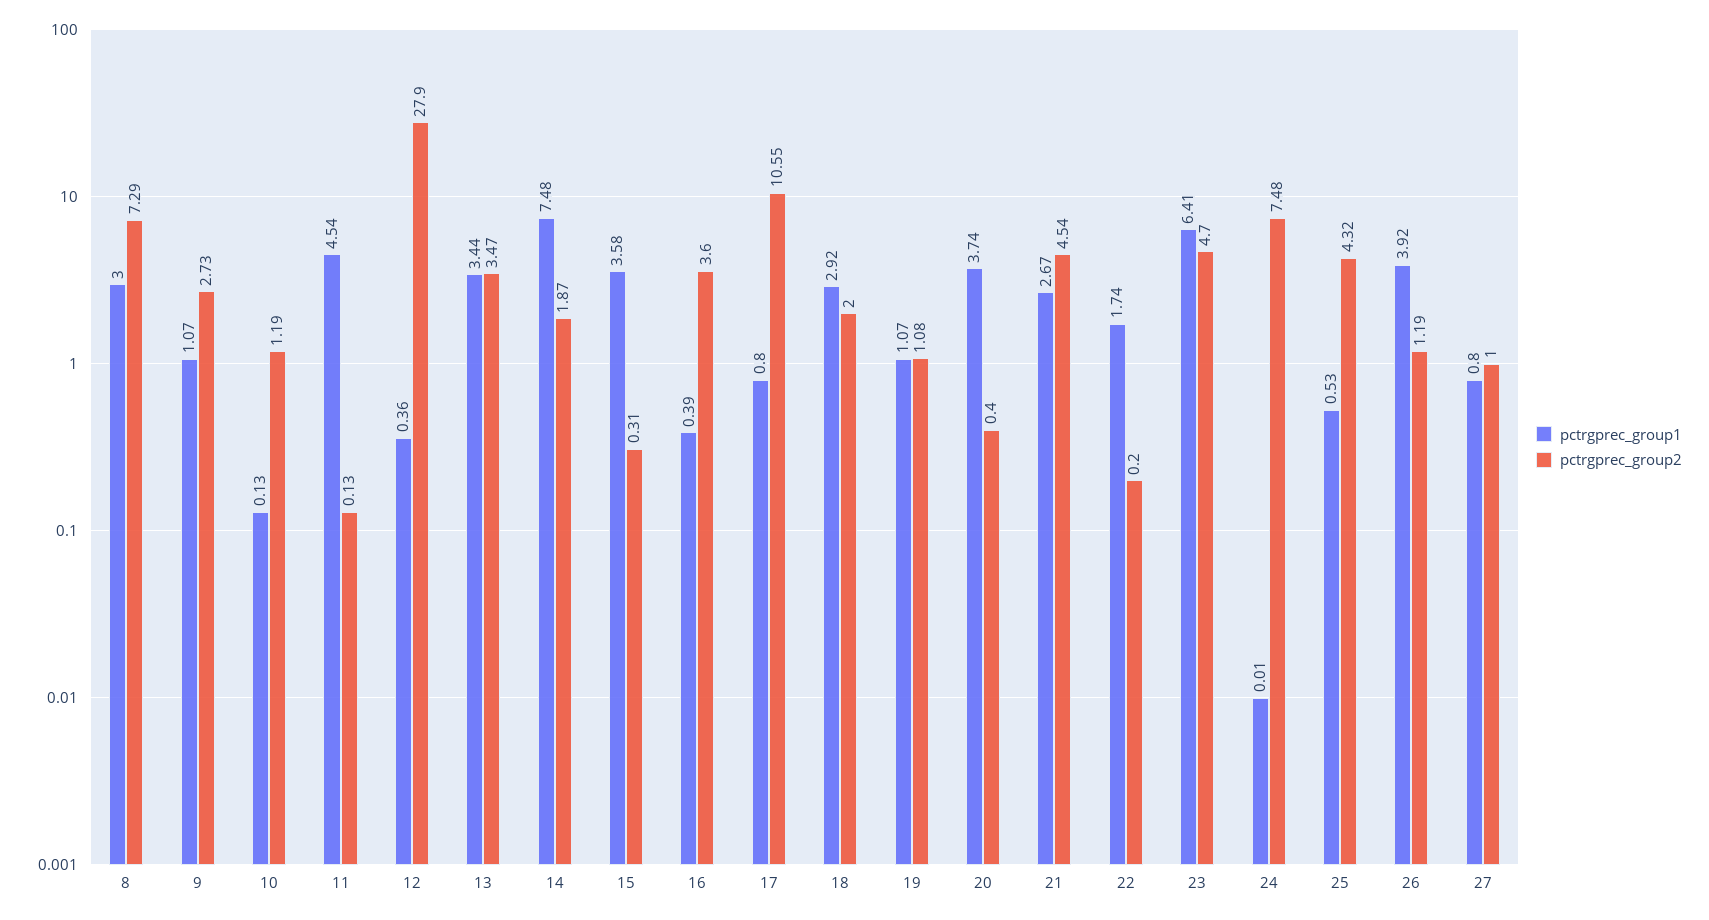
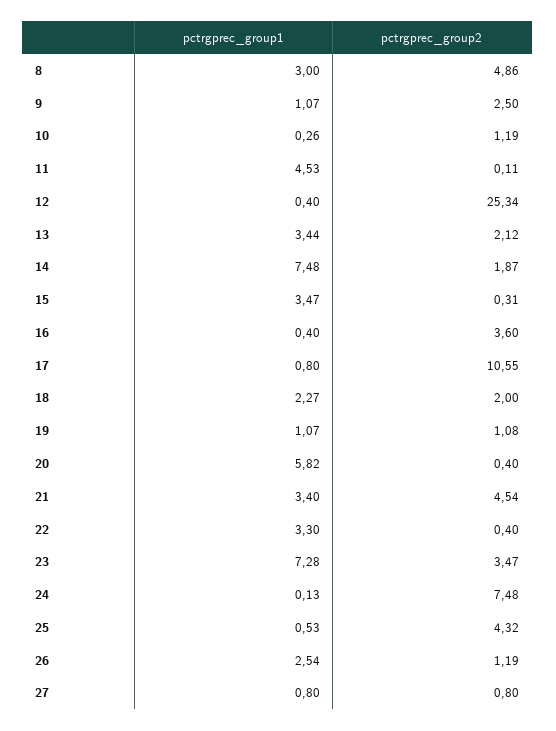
pctrgprec_group2, 8: 7.29 -> 4.86
pctrgprec_group2, 9: 2.73 -> 2.5
pctrgprec_group1, 10: 0.13 -> 0.26
pctrgprec_group1, 11: 4.54 -> 4.53
pctrgprec_group2, 11: 0.13 -> 0.11
pctrgprec_group1, 12: 0.36 -> 0.4
pctrgprec_group2, 12: 27.9 -> 25.34
pctrgprec_group2, 13: 3.47 -> 2.12
pctrgprec_group1, 15: 3.58 -> 3.47
pctrgprec_group1, 16: 0.39 -> 0.4
pctrgprec_group1, 18: 2.92 -> 2.27
pctrgprec_group1, 20: 3.74 -> 5.82
pctrgprec_group1, 21: 2.67 -> 3.4
pctrgprec_group1, 22: 1.74 -> 3.3
pctrgprec_group2, 22: 0.2 -> 0.4
pctrgprec_group1, 23: 6.41 -> 7.28
pctrgprec_group2, 23: 4.7 -> 3.47
pctrgprec_group1, 24: 0.01 -> 0.13
pctrgprec_group1, 26: 3.92 -> 2.54
pctrgprec_group2, 27: 1 -> 0.8

